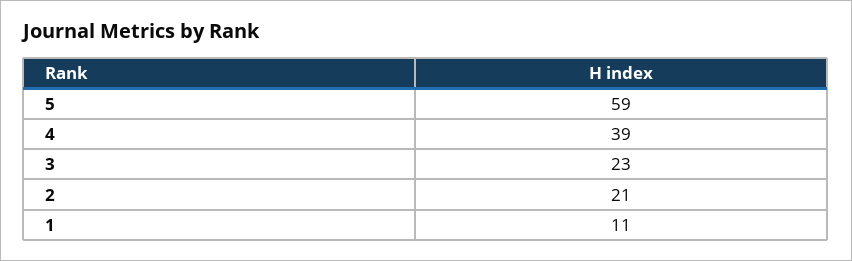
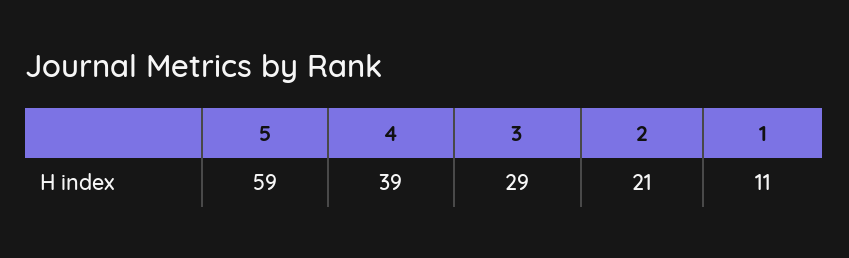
3: 23 -> 29

